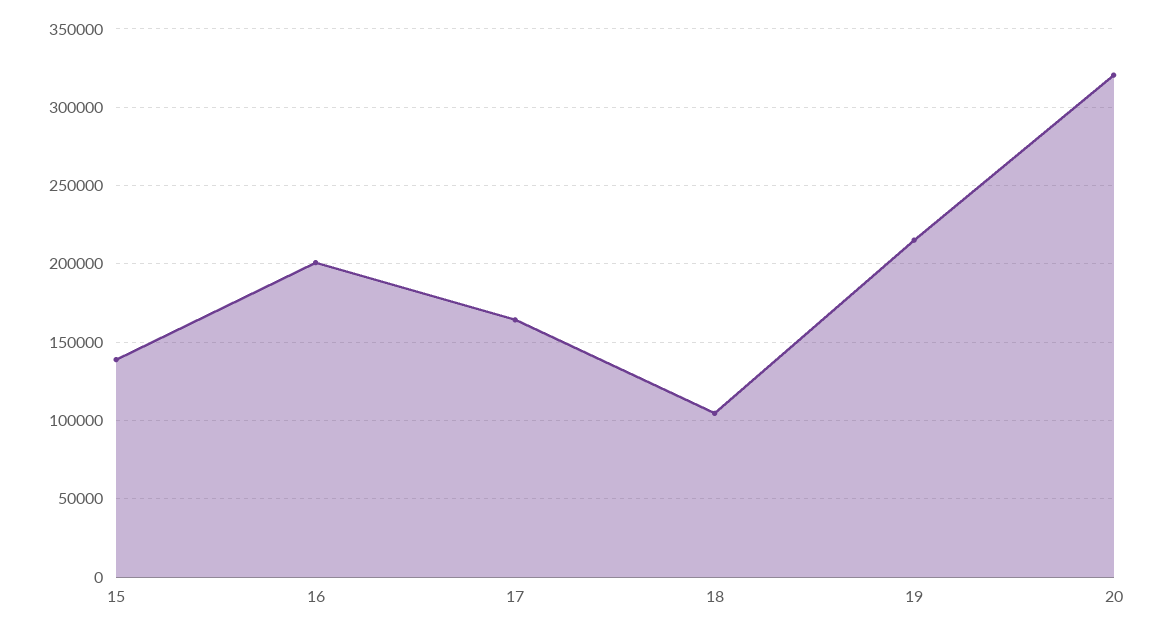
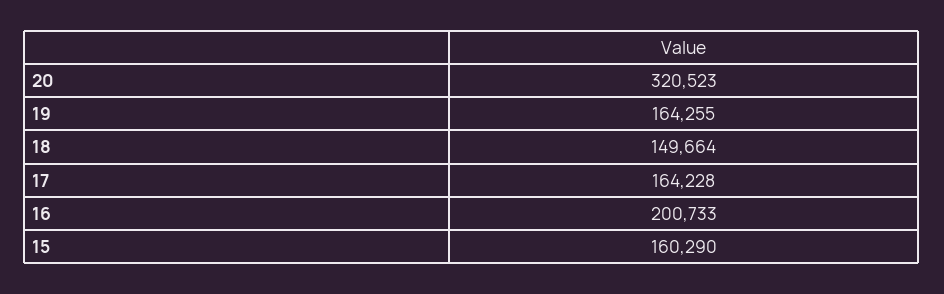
15: 140000 -> 160290
18: 105000 -> 149664
19: 215000 -> 164255

